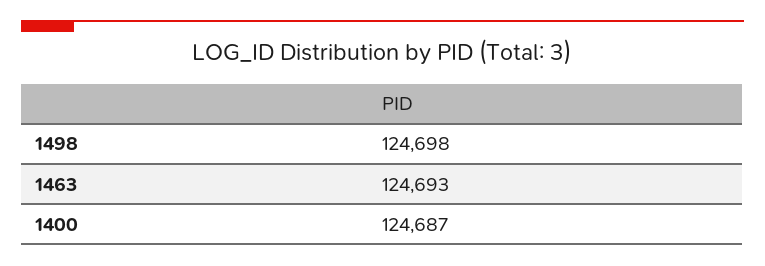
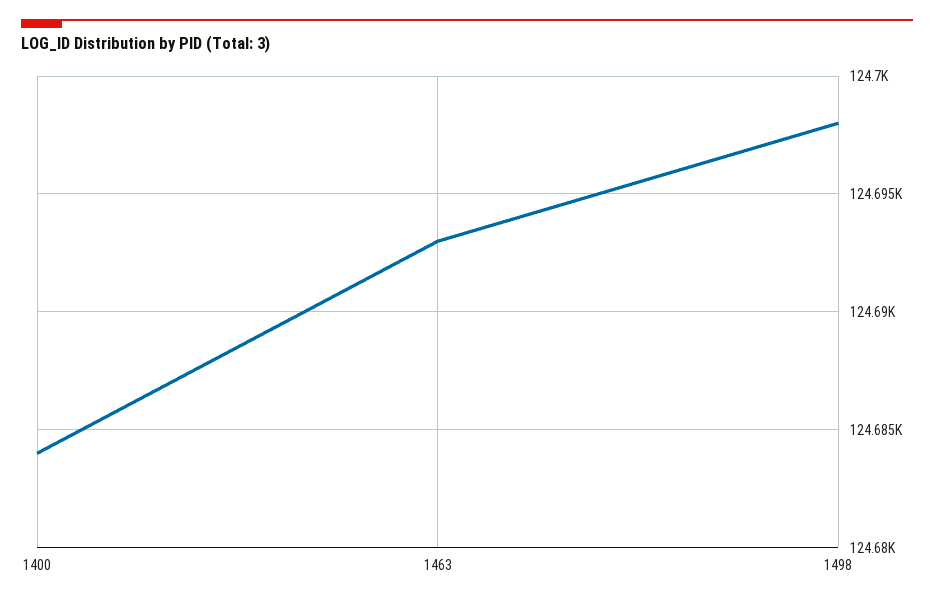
1400: 124687 -> 124684

